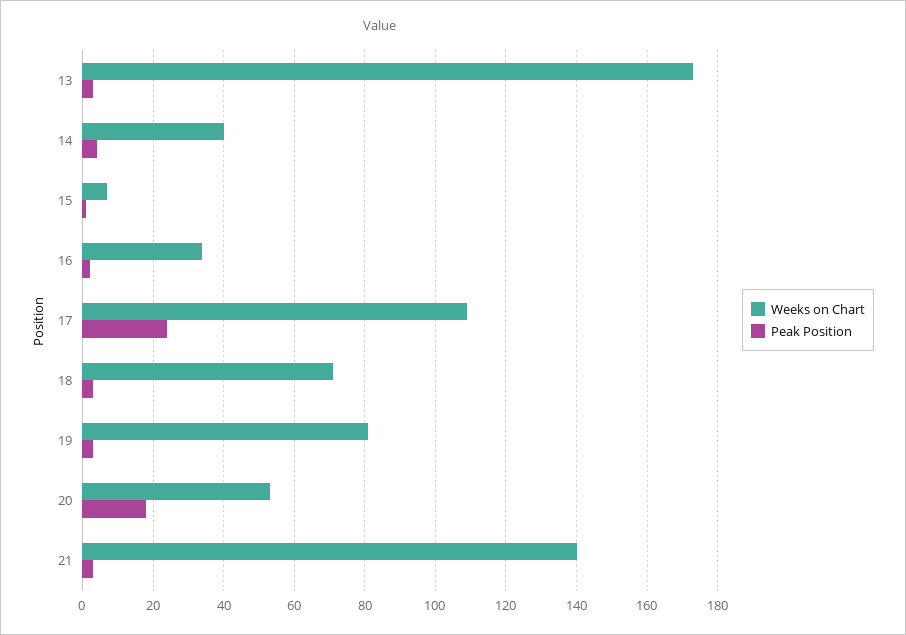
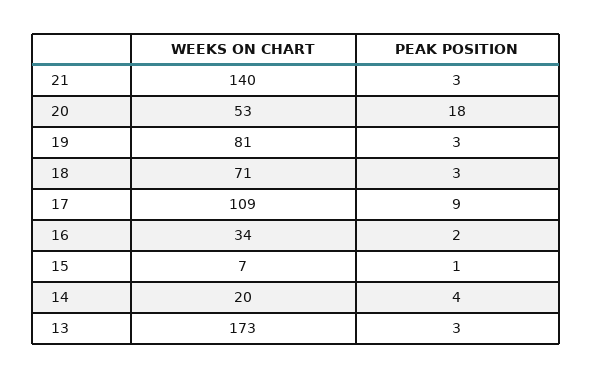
Weeks on Chart, 14: 40 -> 20
Peak Position, 17: 25 -> 9

